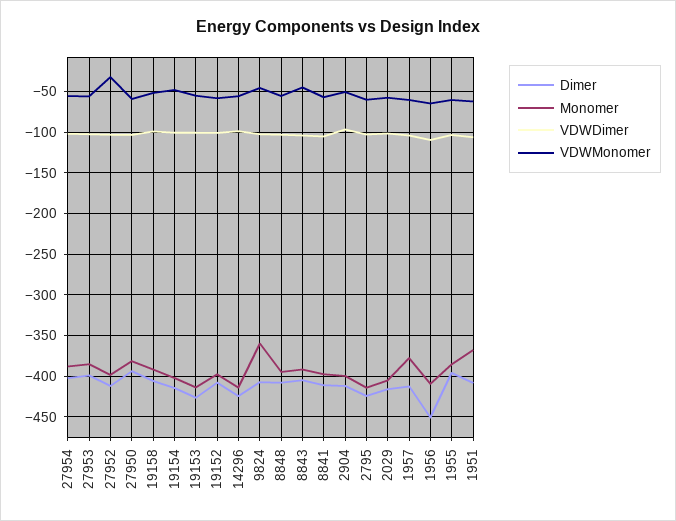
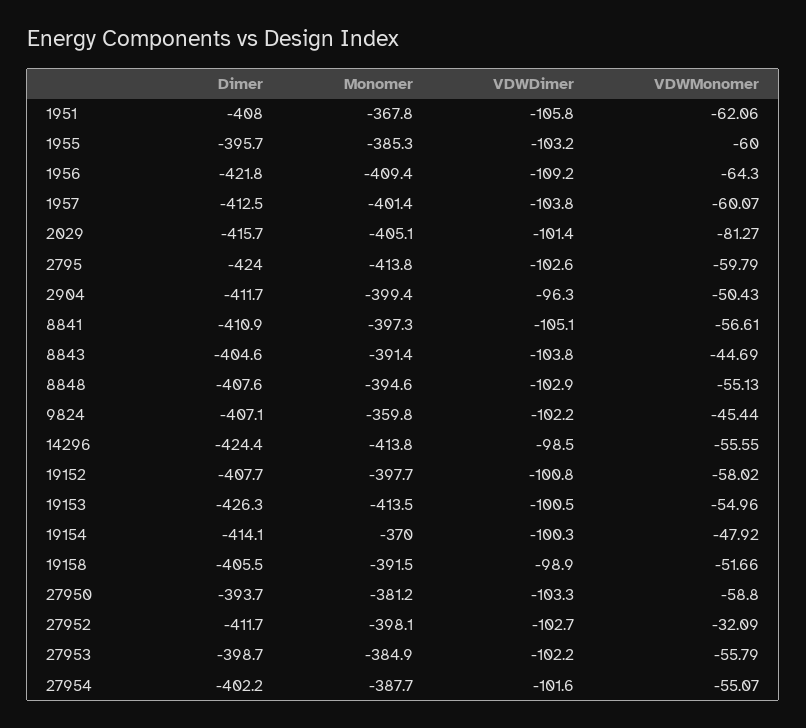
Monomer, 19154: -400 -> -370
VDWMonomer, 2029: -60 -> -81.27
Monomer, 1957: -380 -> -401.4
Dimer, 1956: -450 -> -421.8

